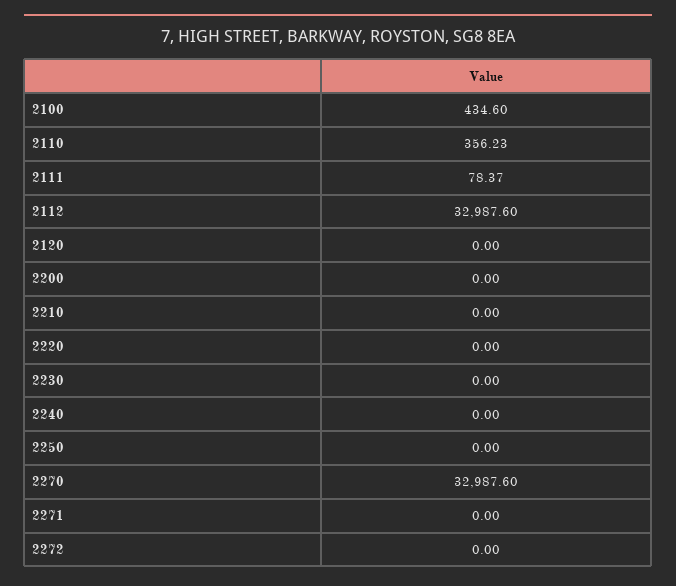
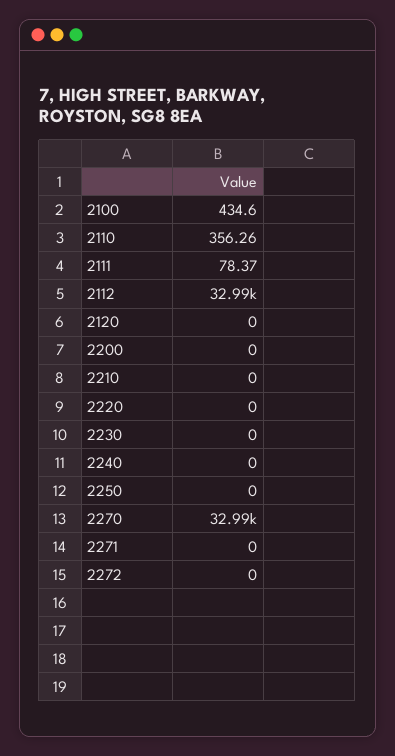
2110: 356.23 -> 356.26

